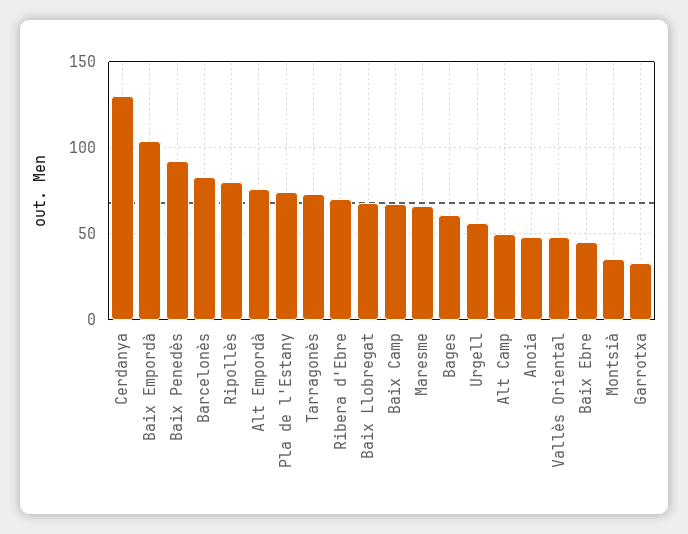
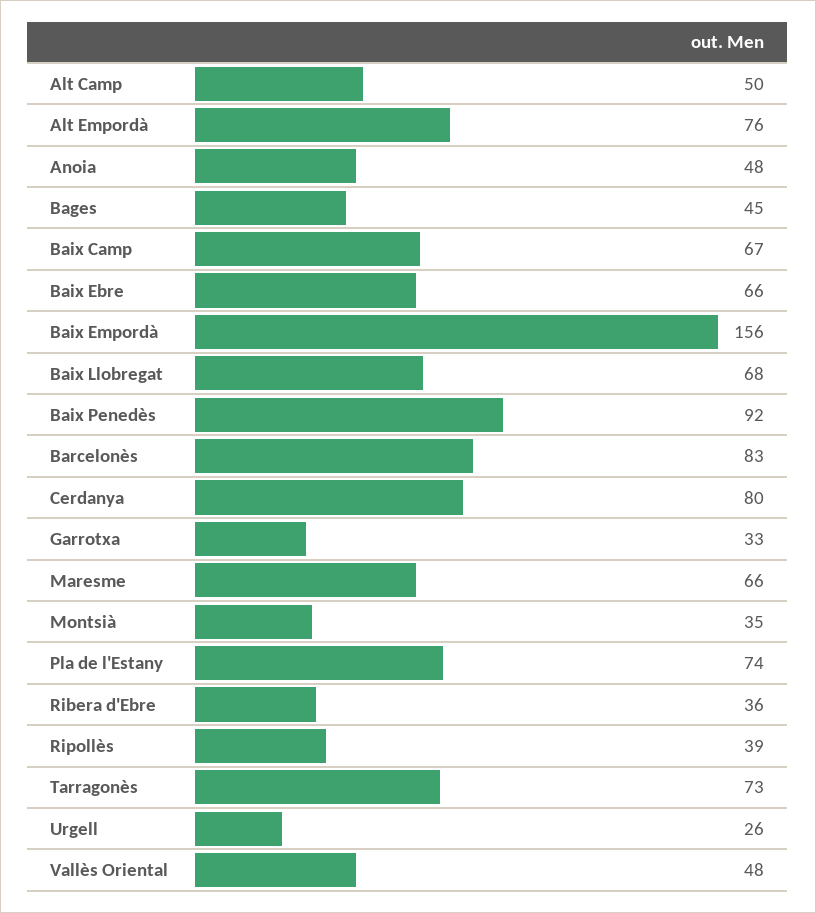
Cerdanya: 130 -> 80
Baix Empordà: 105 -> 156
Ripollès: 80 -> 39
Ribera d'Ebre: 70 -> 36
Bages: 60 -> 45
Urgell: 55 -> 26
Baix Ebre: 45 -> 66

